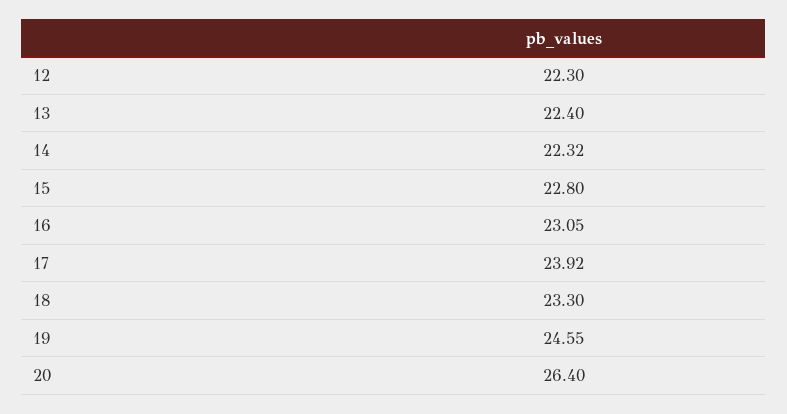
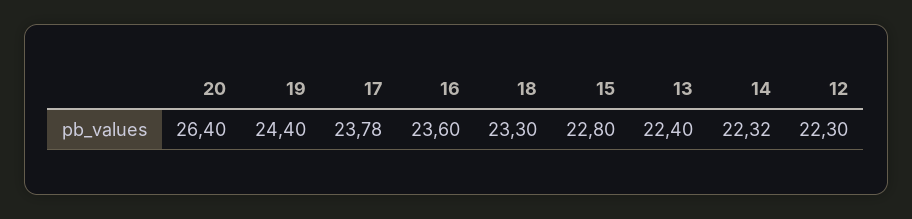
16: 23.05 -> 23.6
17: 23.92 -> 23.78
19: 24.55 -> 24.4

